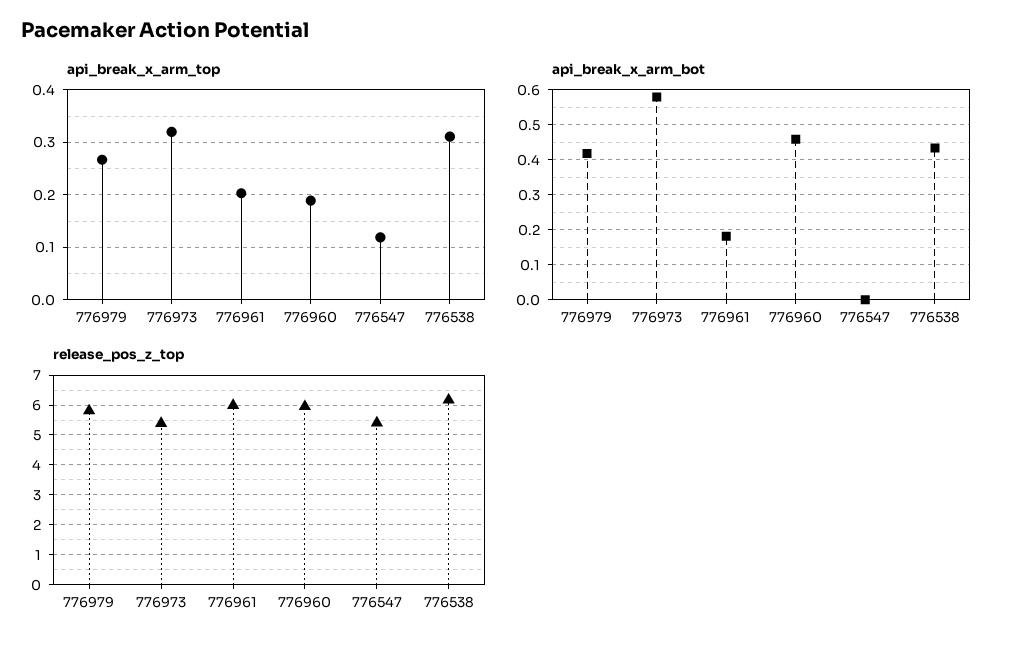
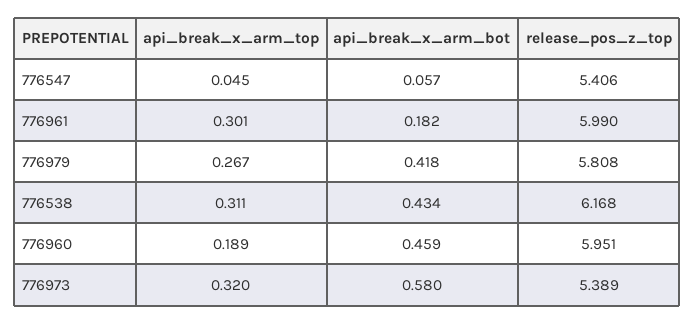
api_break_x_arm_top, 776961: 0.2 -> 0.301
api_break_x_arm_top, 776547: 0.12 -> 0.045
api_break_x_arm_bot, 776547: 0 -> 0.057

